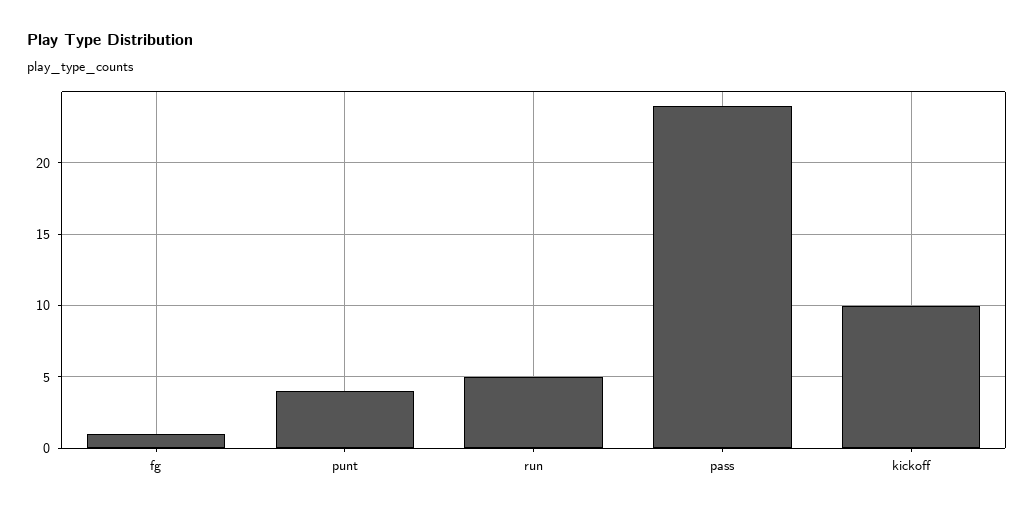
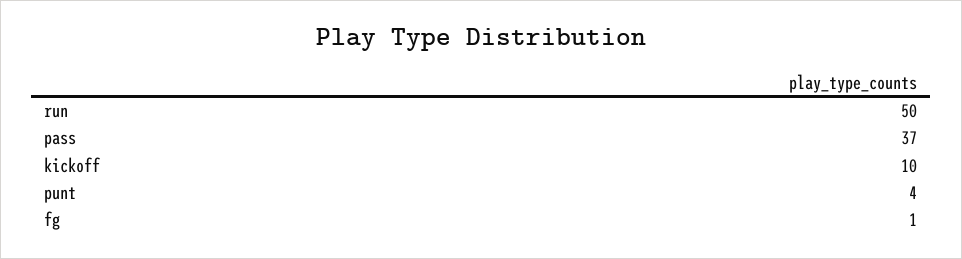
run: 5 -> 50
pass: 24 -> 37

